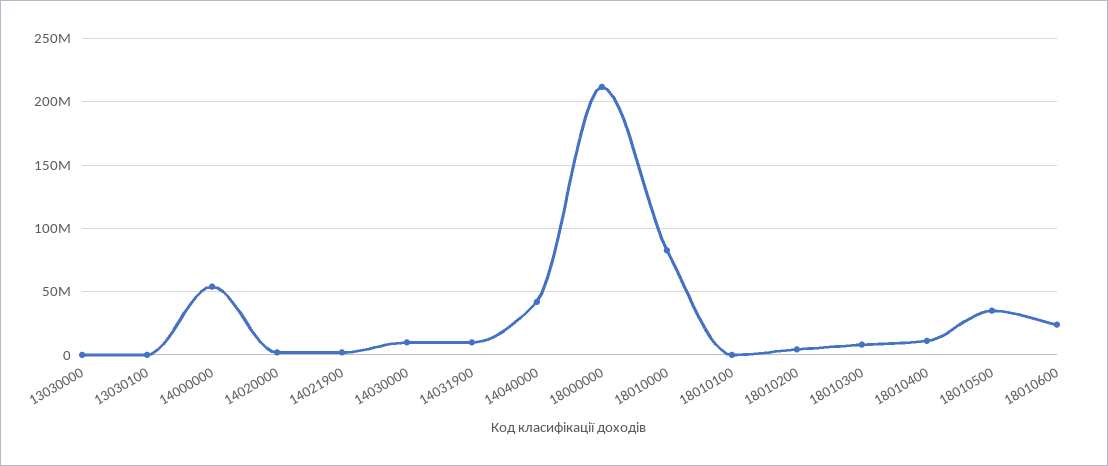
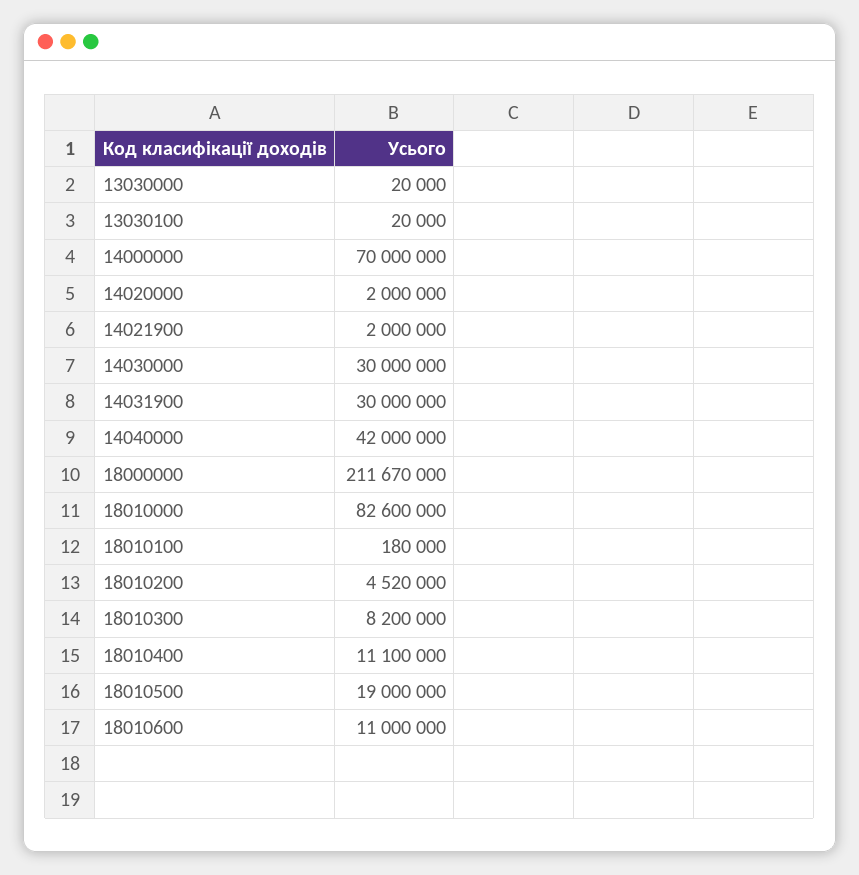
14000000: 55000000 -> 70000000
14030000: 10000000 -> 30000000
14031900: 10000000 -> 30000000
18010500: 35000000 -> 19000000
18010600: 25000000 -> 11000000

